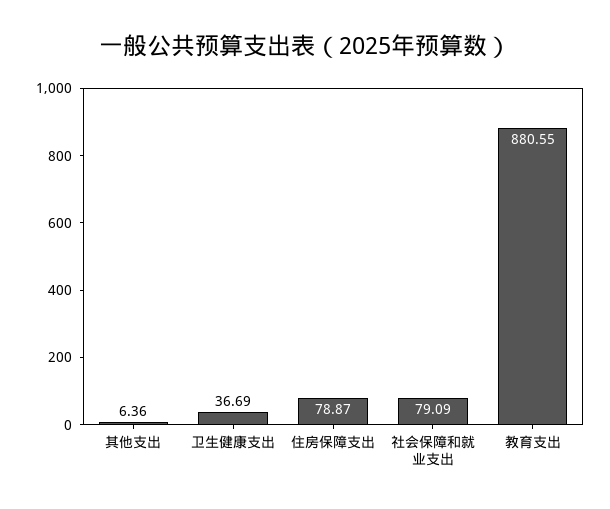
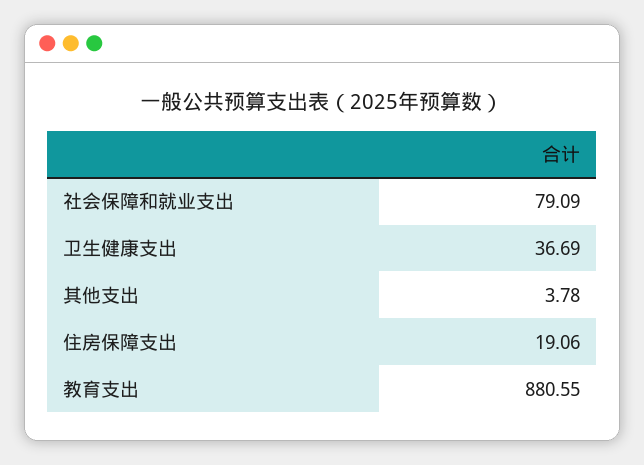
其他支出: 6.36 -> 3.78
住房保障支出: 78.87 -> 19.06

